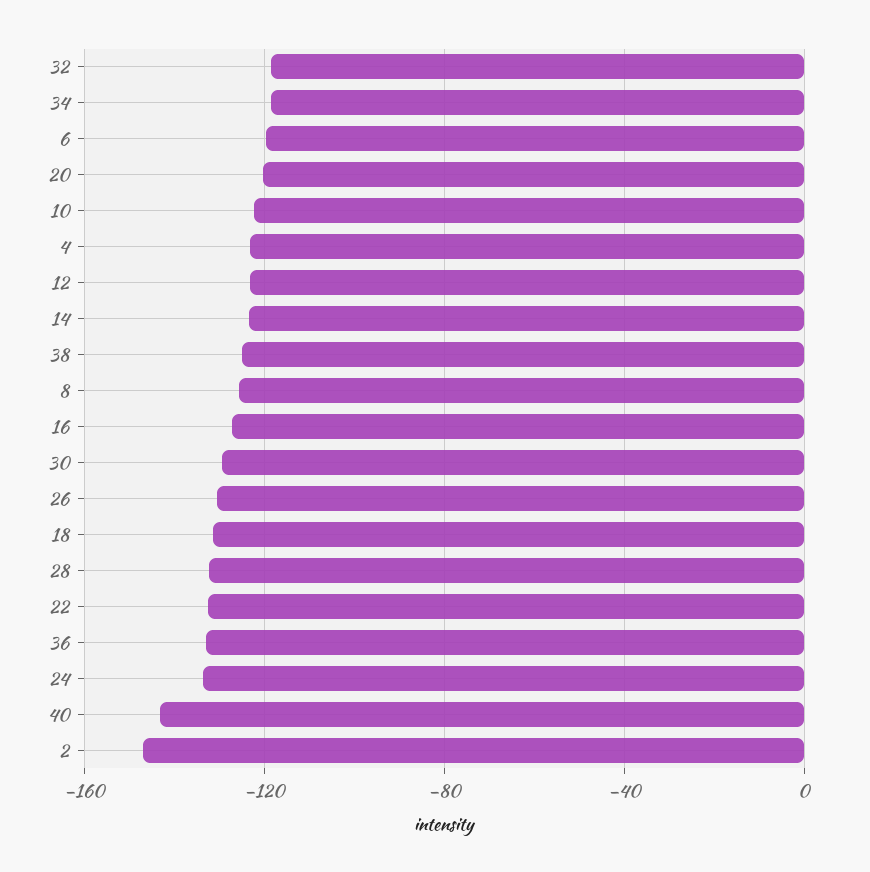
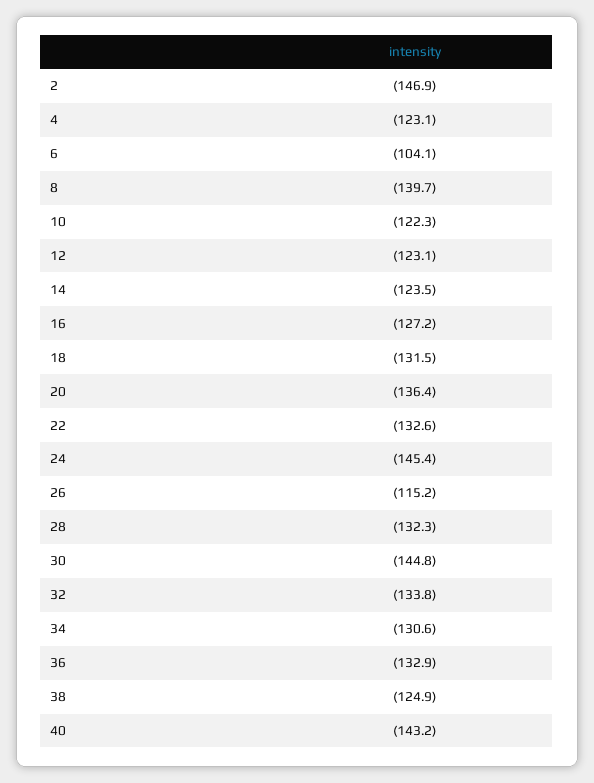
32: -120 -> -133.8
34: -120 -> -130.6
6: -120 -> -104.1
20: -120 -> -136.4
8: -125 -> -139.7
30: -130 -> -144.8
26: -130 -> -115.2
24: -135 -> -145.4

